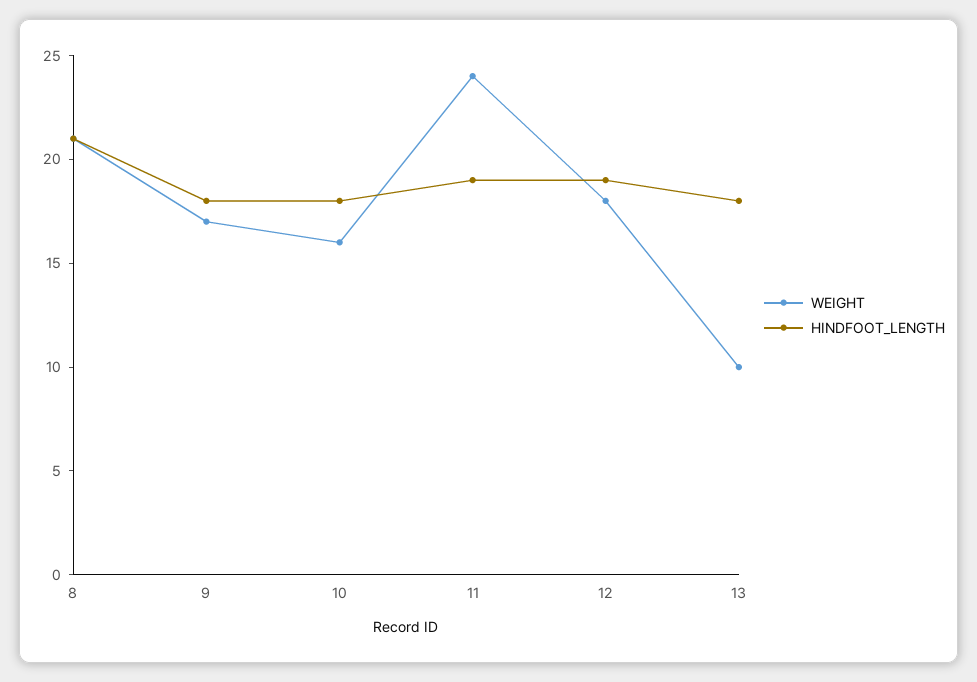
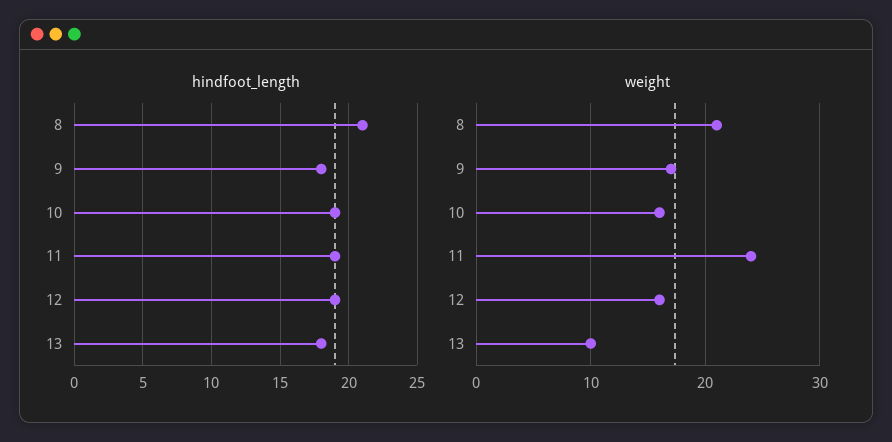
HINDFOOT_LENGTH, 10: 18 -> 19
WEIGHT, 12: 18 -> 16

